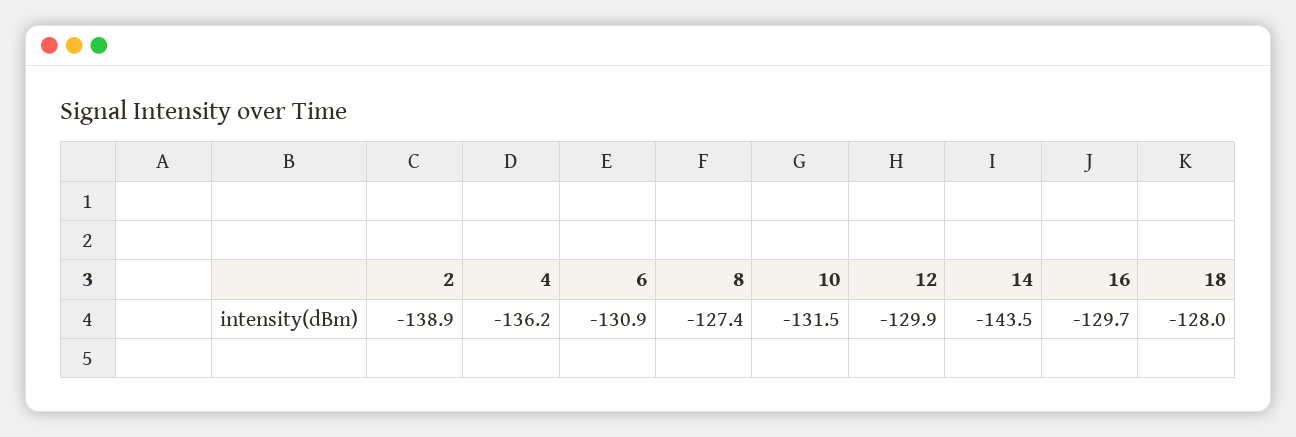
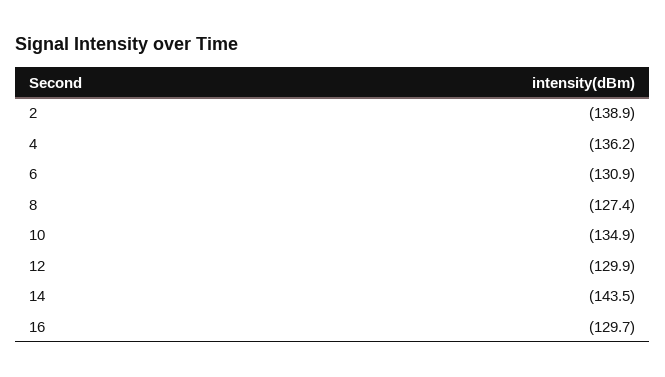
10: -131.5 -> -134.9
18: -128 -> none

